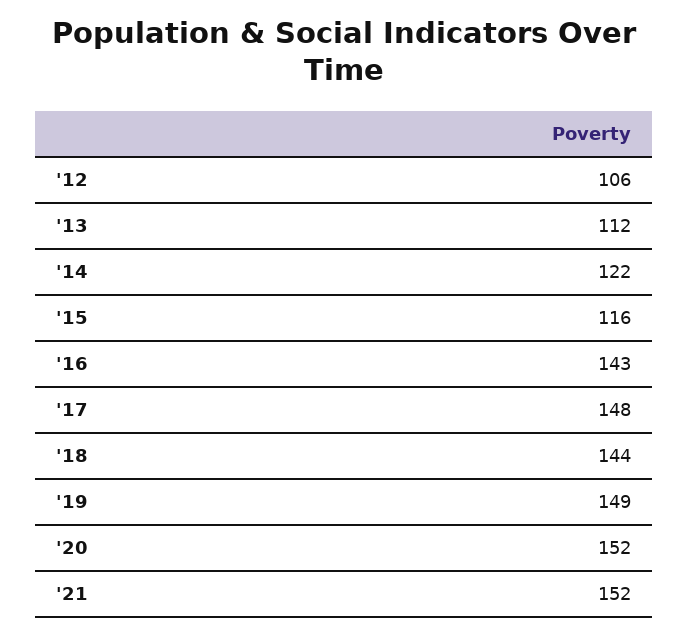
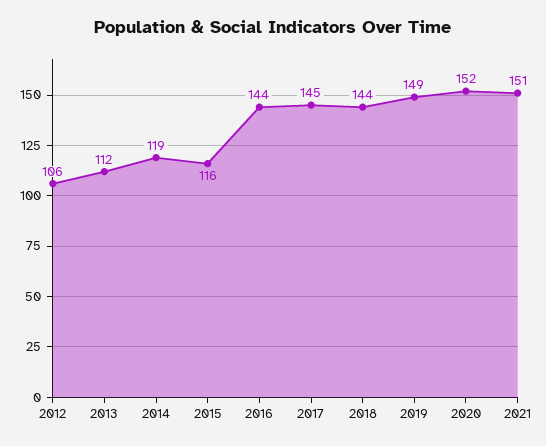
'14: 122 -> 119
'16: 143 -> 144
'17: 148 -> 145
'21: 152 -> 151

